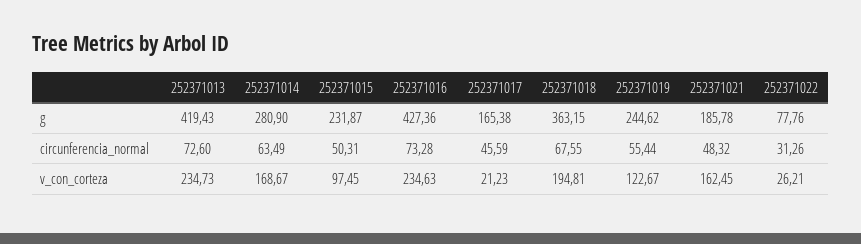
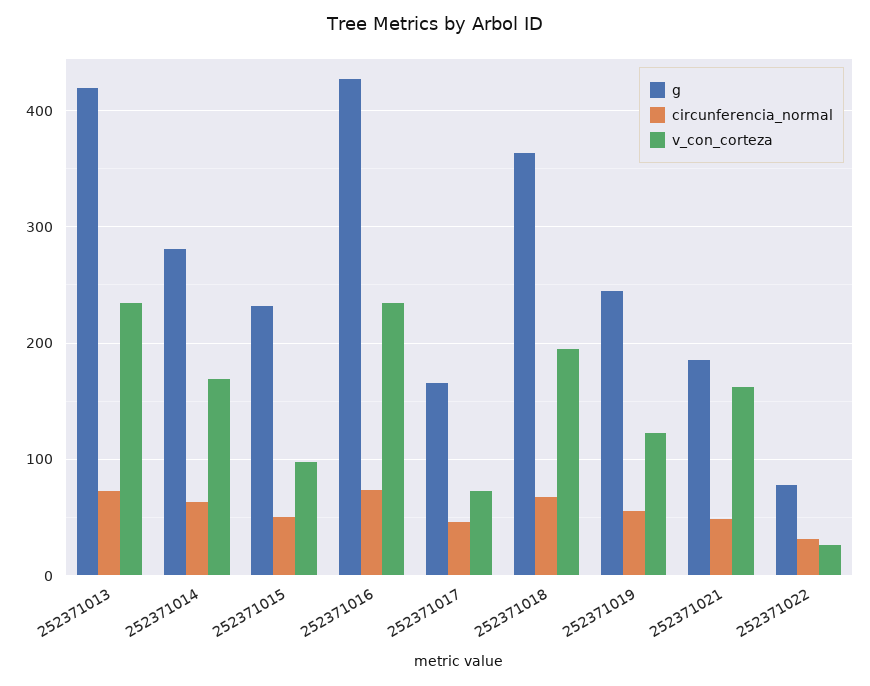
v_con_corteza, 252371017: 21.23 -> 70

